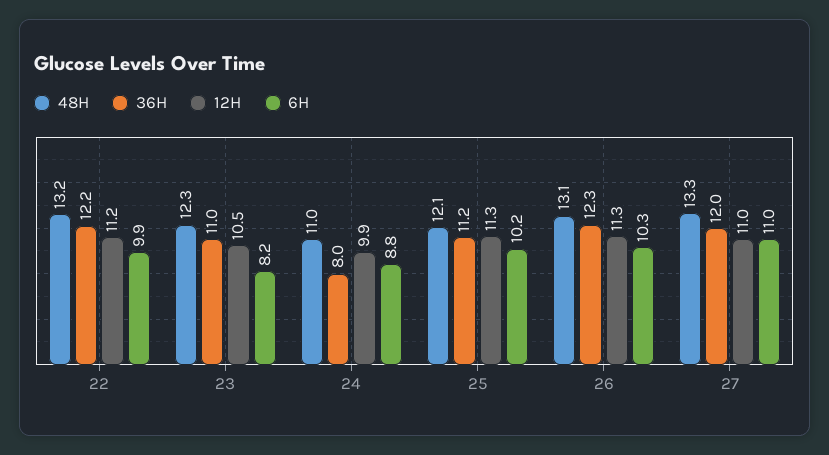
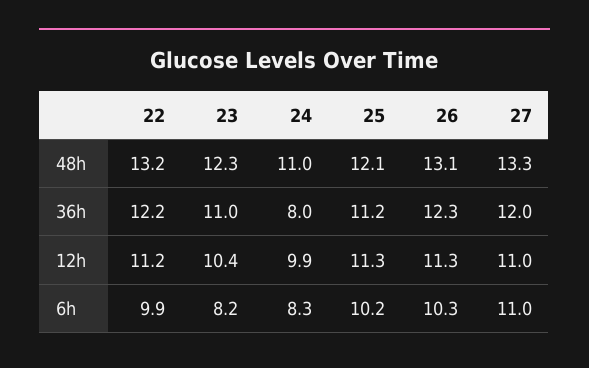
12H, 23: 10.5 -> 10.4
6H, 24: 8.8 -> 8.3

